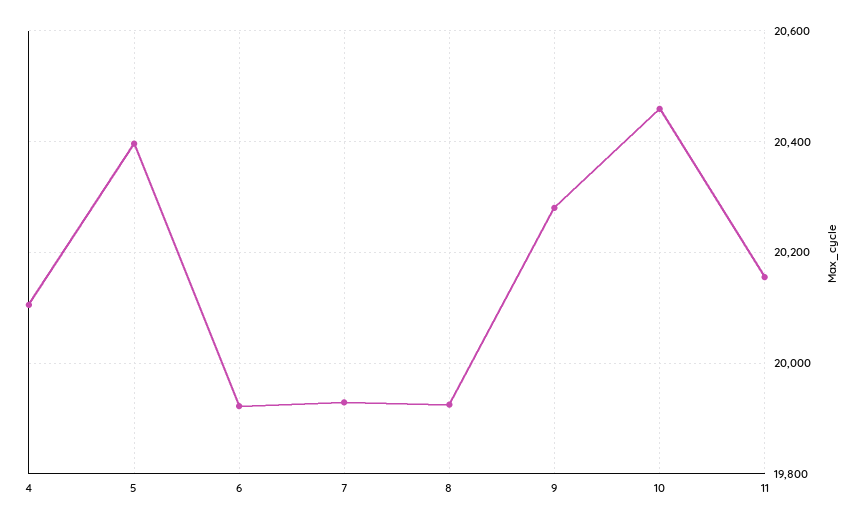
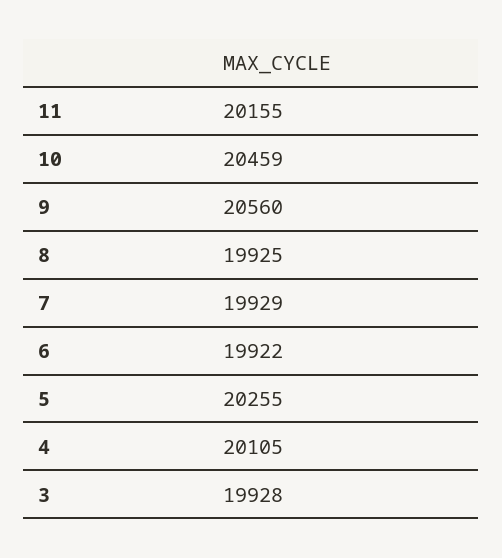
5: 20400 -> 20255
9: 20280 -> 20560
3: none -> 19928

